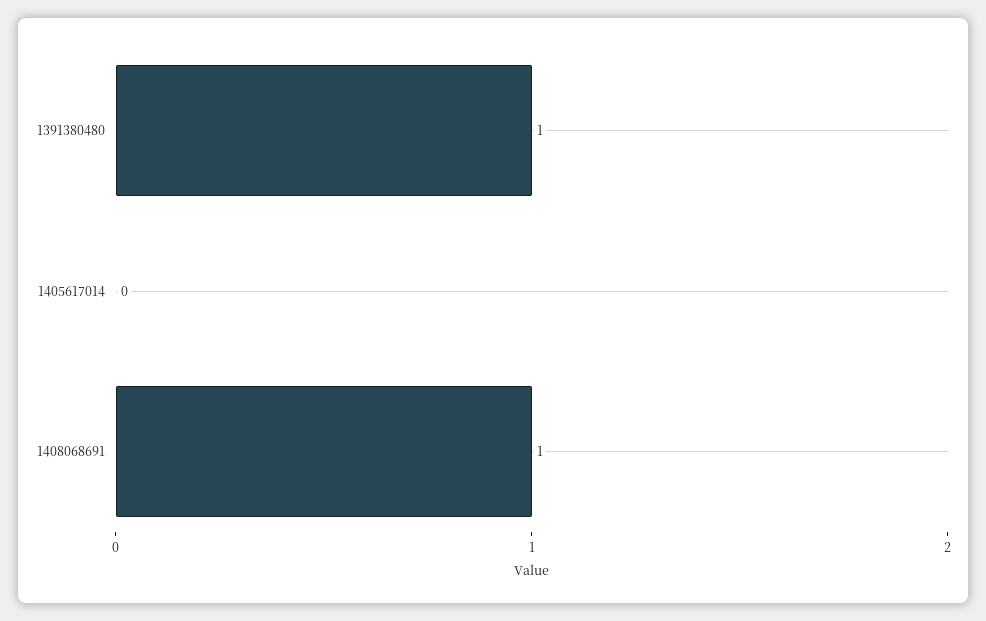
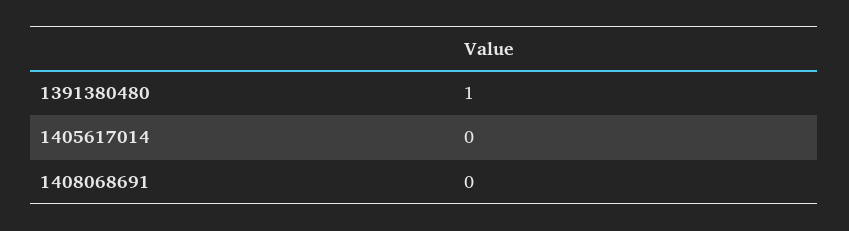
1408068691: 1 -> 0

